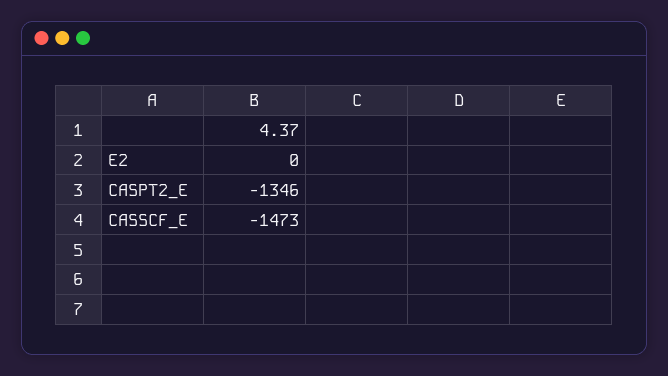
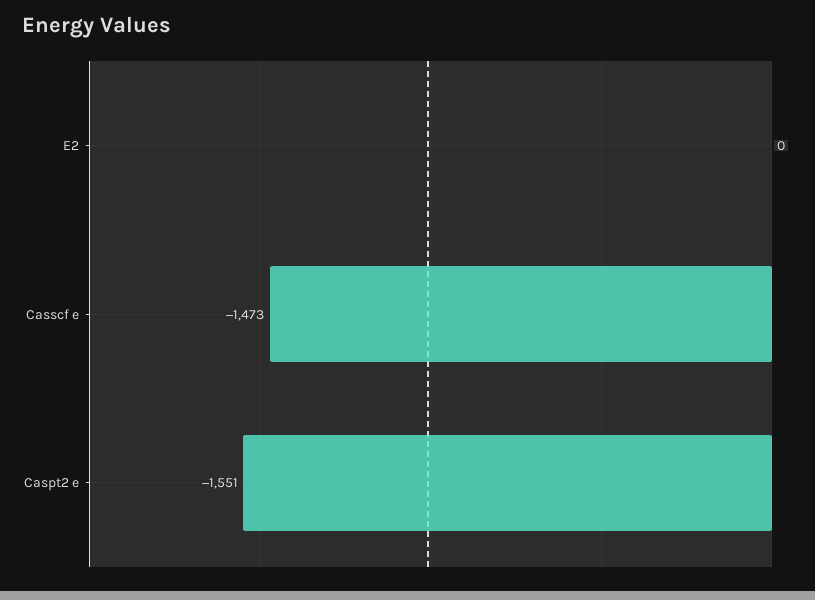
CASPT2_E: -1346 -> -1551

